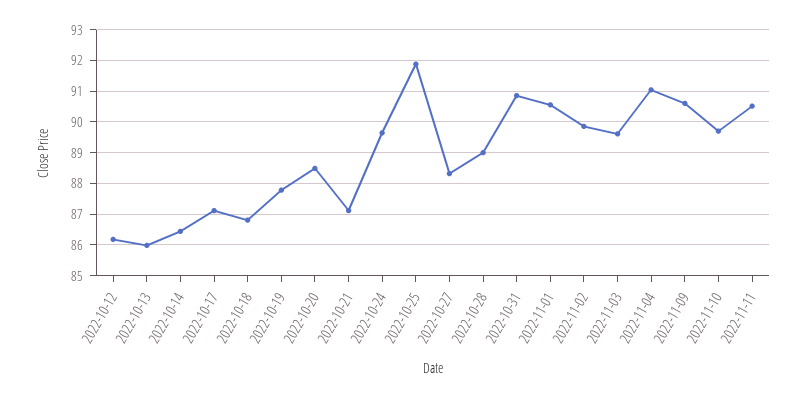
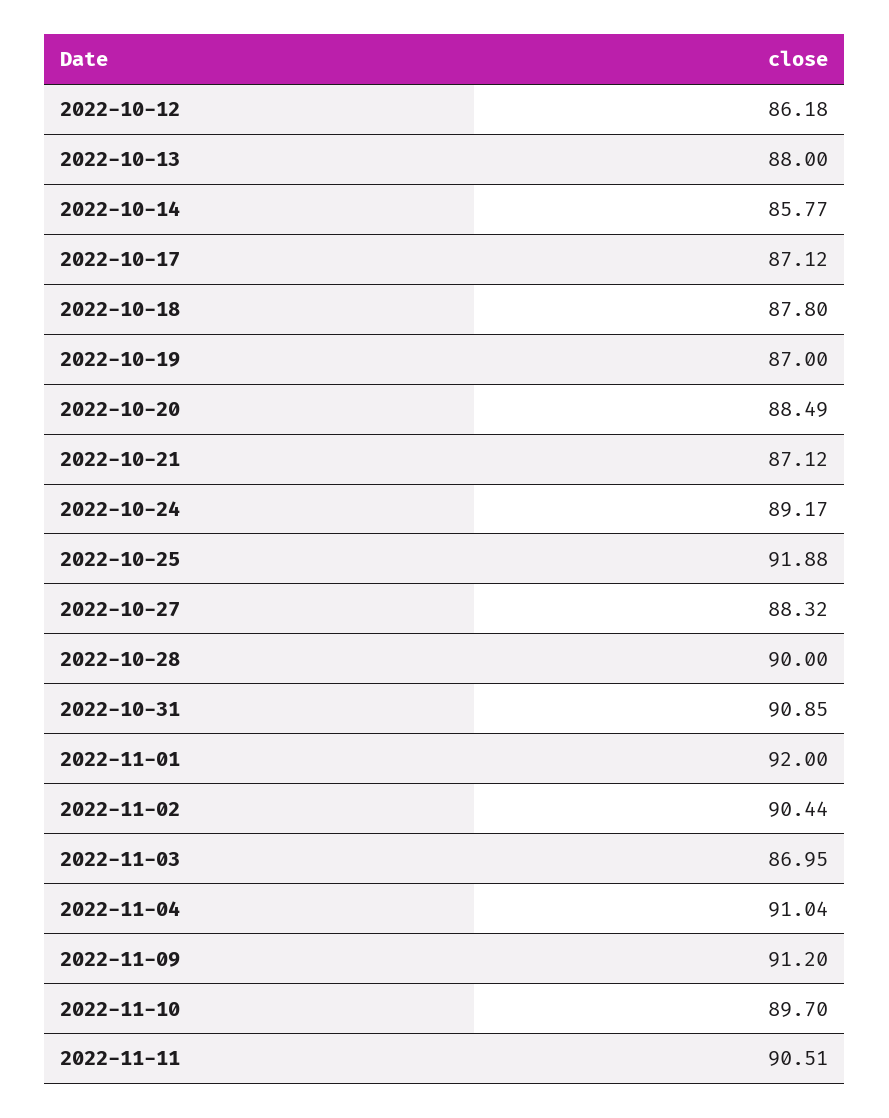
2022-10-13: 86 -> 88
2022-10-14: 86.4 -> 85.77
2022-10-18: 86.8 -> 87.8
2022-10-19: 87.8 -> 87
2022-10-24: 89.6 -> 89.17
2022-10-28: 89 -> 90
2022-11-01: 90.6 -> 92
2022-11-02: 89.8 -> 90.44
2022-11-03: 89.6 -> 86.95
2022-11-09: 90.6 -> 91.2

